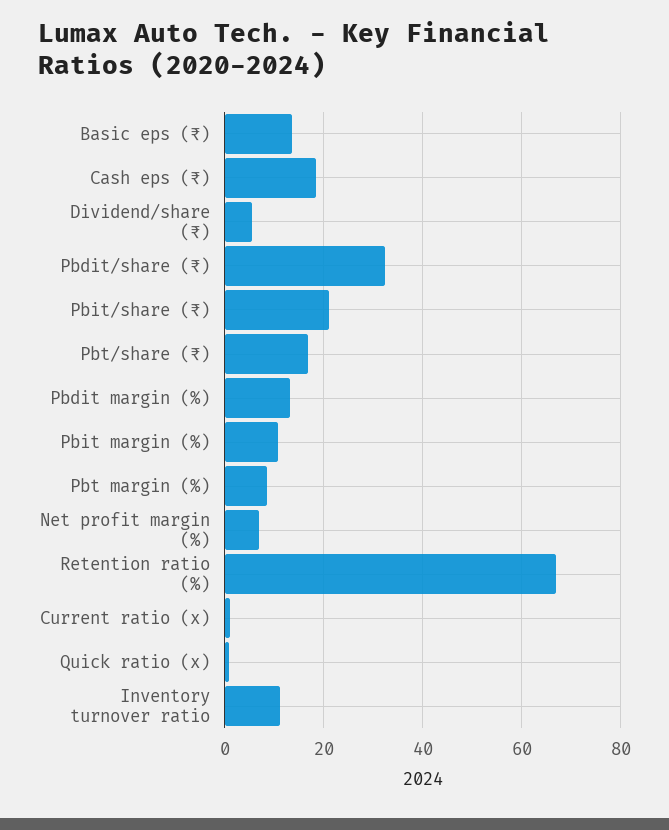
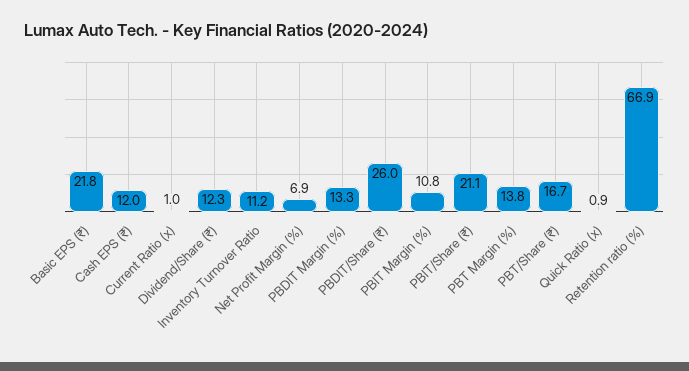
Basic eps (₹): 14 -> 21.8
Cash eps (₹): 18 -> 12
Dividend/share (₹): 6 -> 12.3
Pbdit/share (₹): 32 -> 26
Pbt margin (%): 8 -> 13.8

